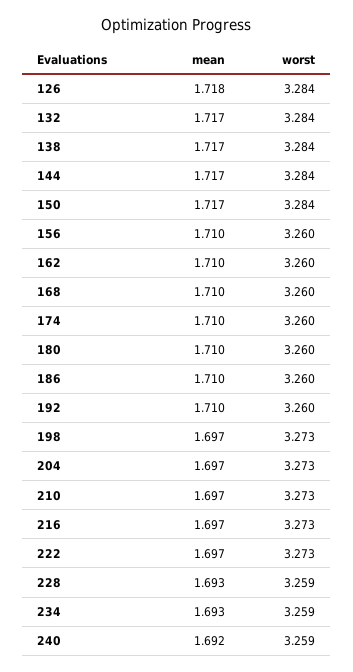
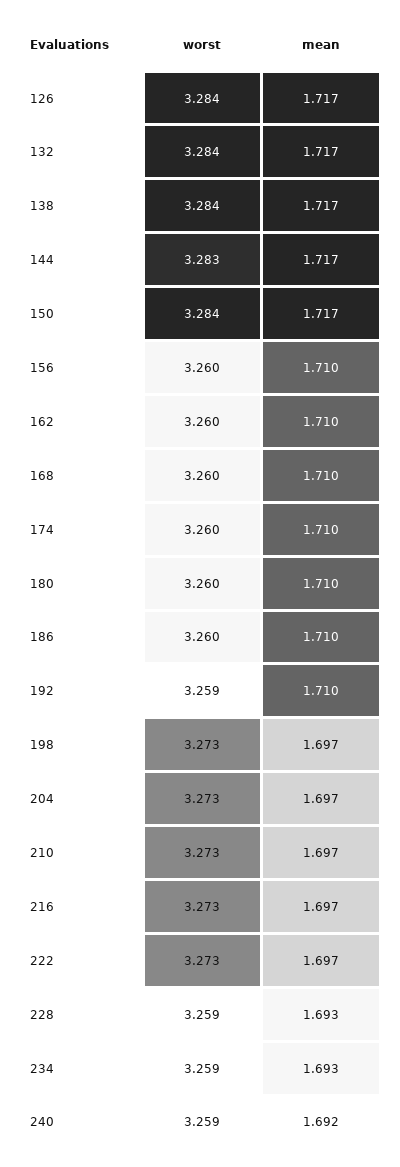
mean, 126: 1.718 -> 1.717
worst, 144: 3.284 -> 3.283
worst, 192: 3.26 -> 3.259

